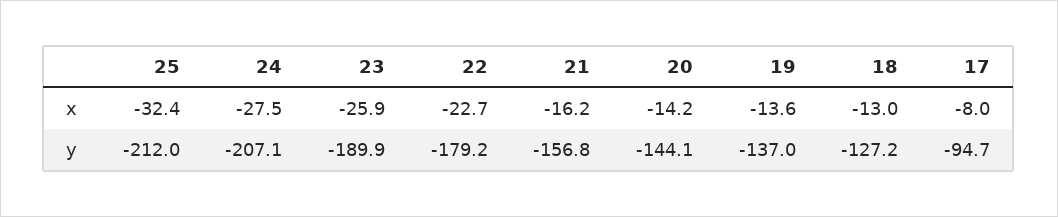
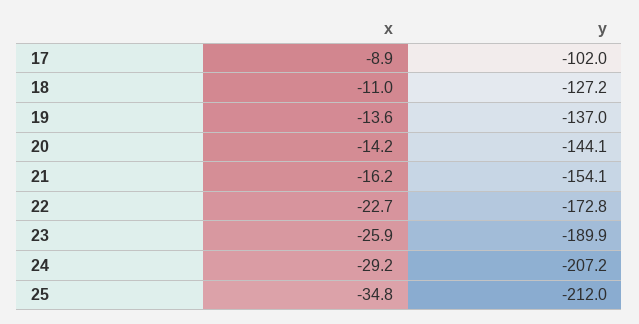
25, x: -32.4 -> -34.8
24, x: -27.5 -> -29.2
18, x: -13 -> -11
17, x: -8 -> -8.9
24, y: -207.1 -> -207.2
22, y: -179.2 -> -172.8
21, y: -156.8 -> -154.1
17, y: -94.7 -> -102

